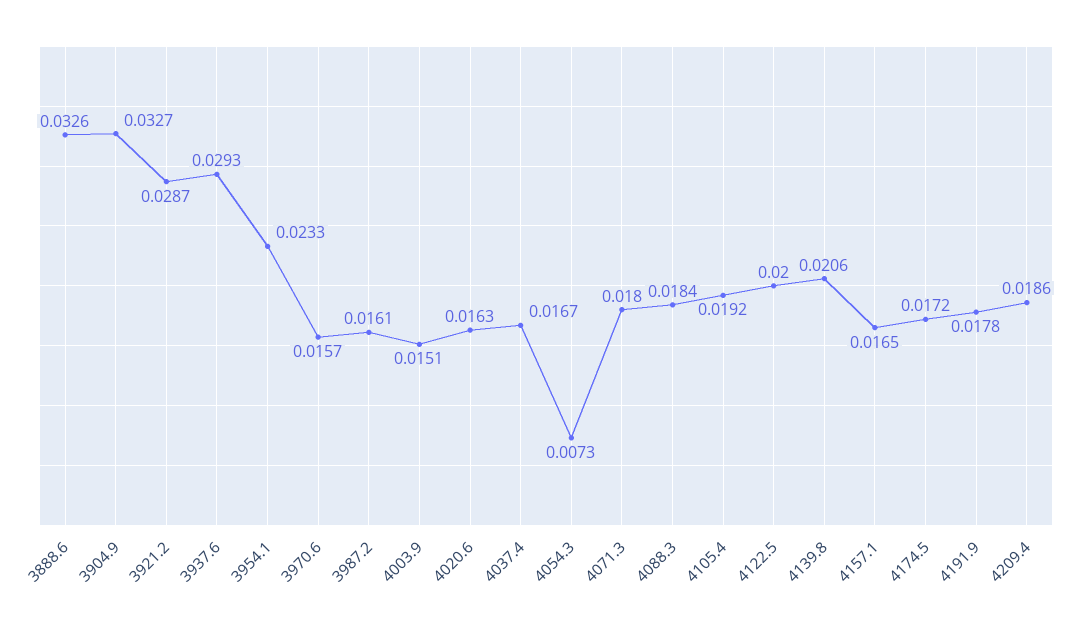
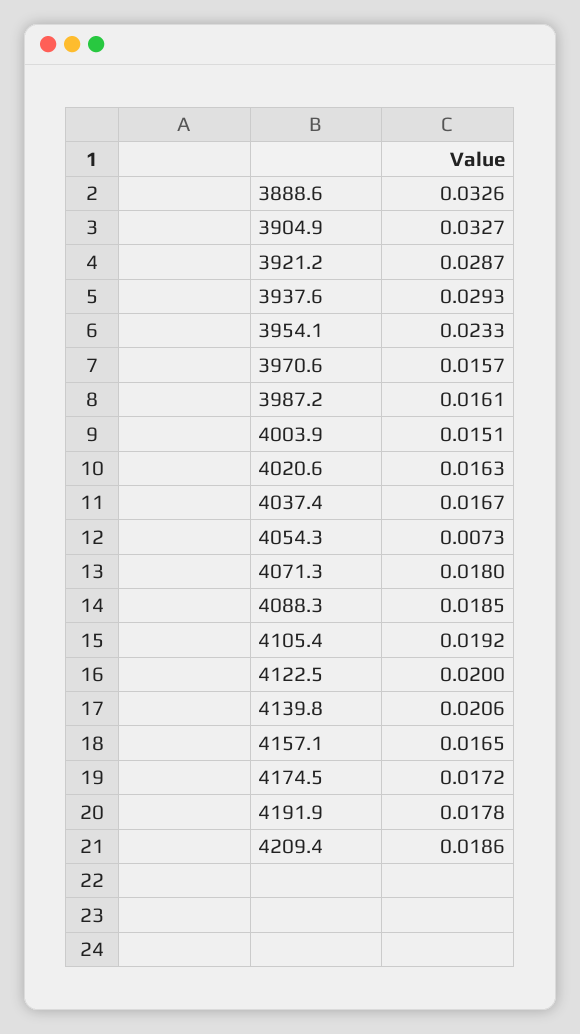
4088.3: 0.0184 -> 0.0185

